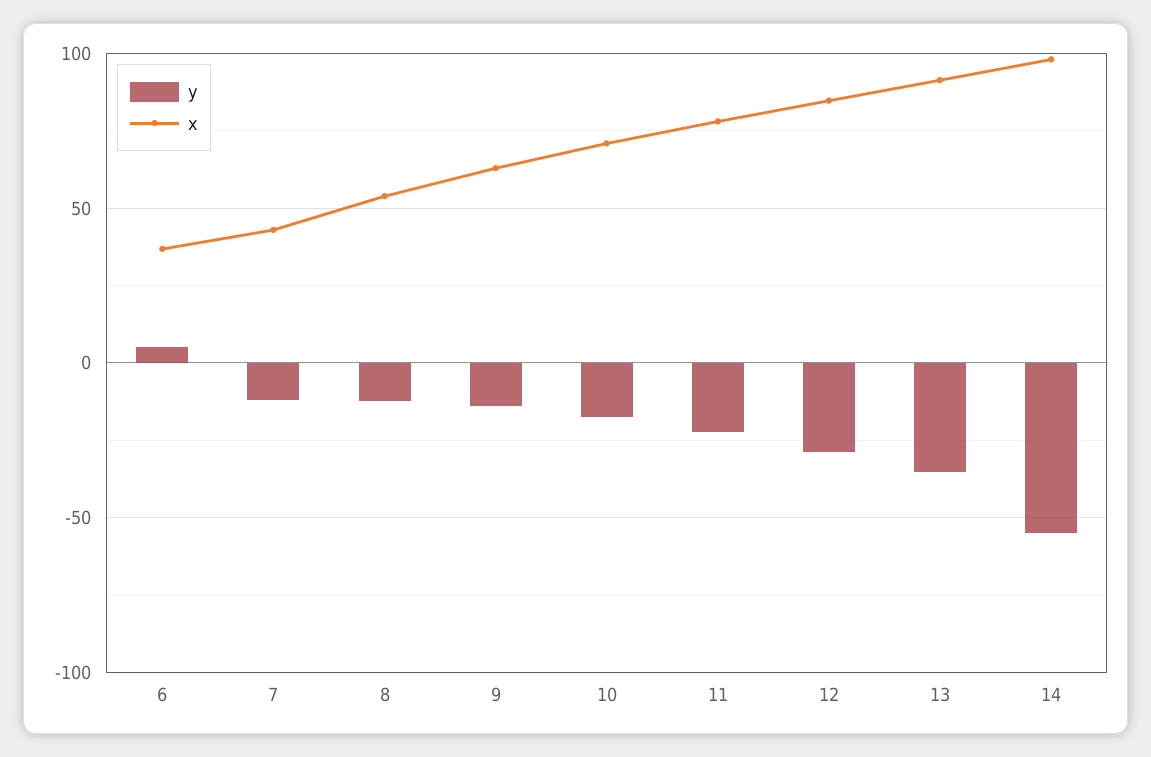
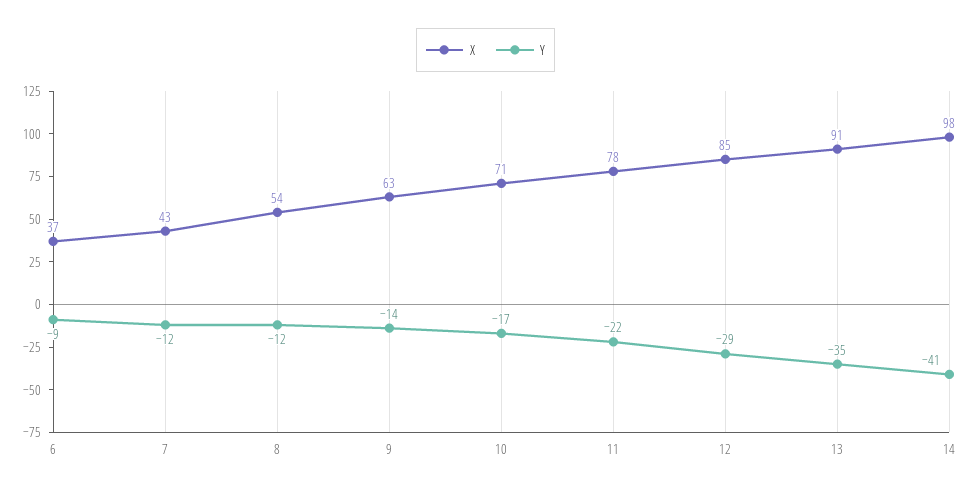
y, 6: 5 -> -9
y, 14: -55 -> -41

